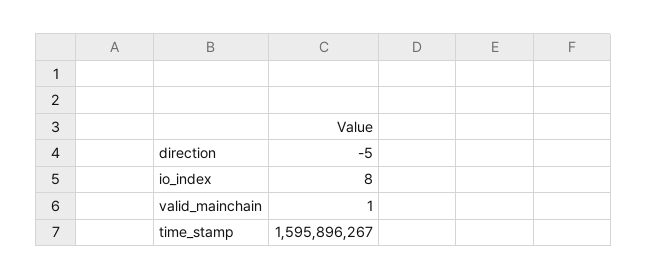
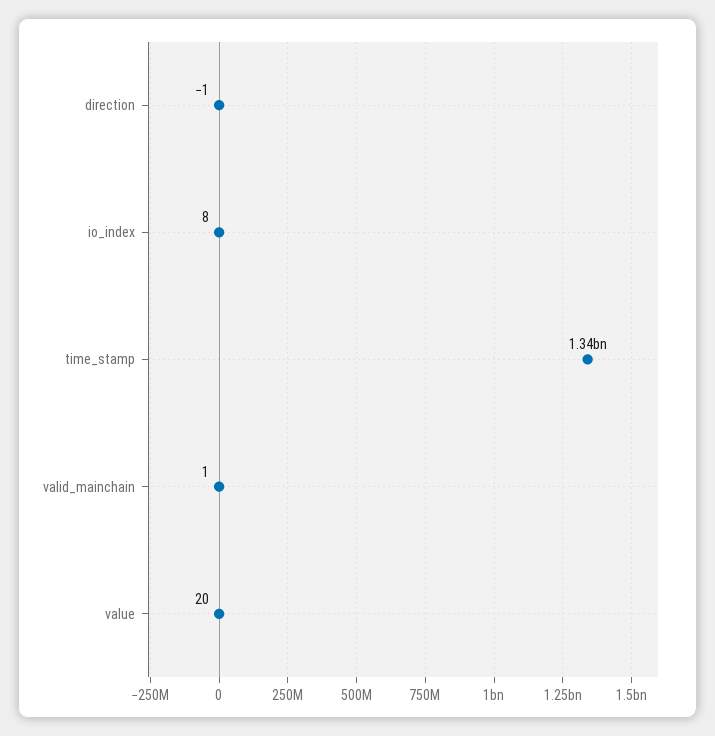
direction: -5 -> -1
time_stamp: 1595896267 -> 1340000000
value: none -> 20

